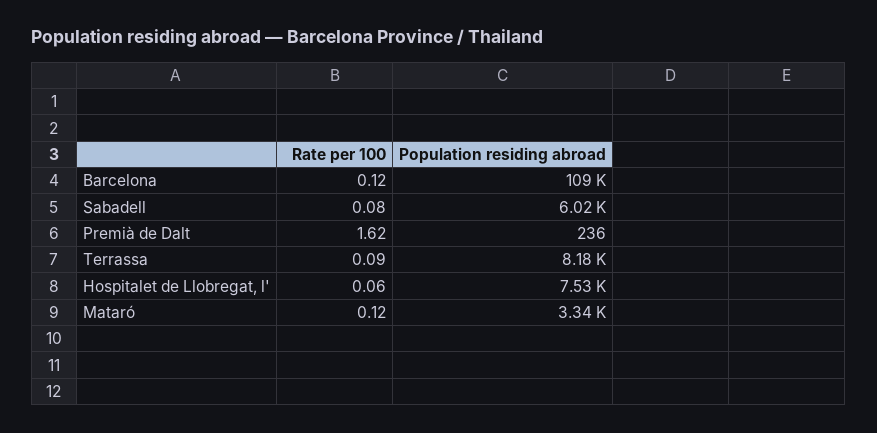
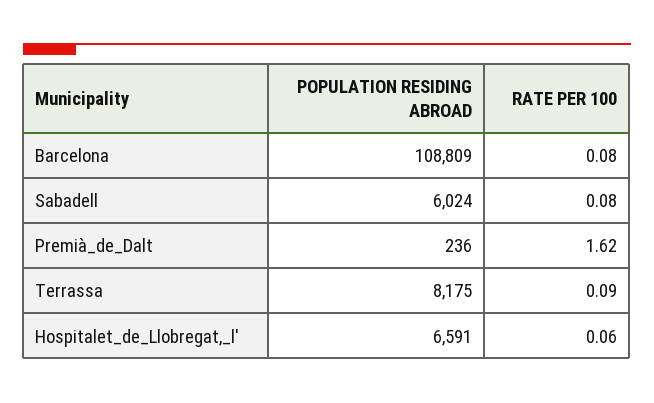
Rate per 100, Barcelona: 0.12 -> 0.08
Population residing abroad, Hospitalet de Llobregat, l': 7530 -> 6591
Rate per 100, Mataró: 0.12 -> none
Population residing abroad, Mataró: 3340 -> none

